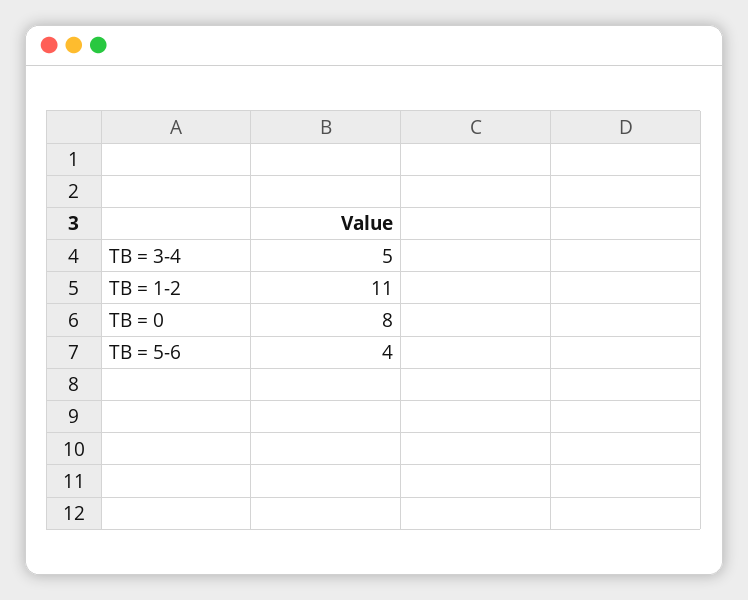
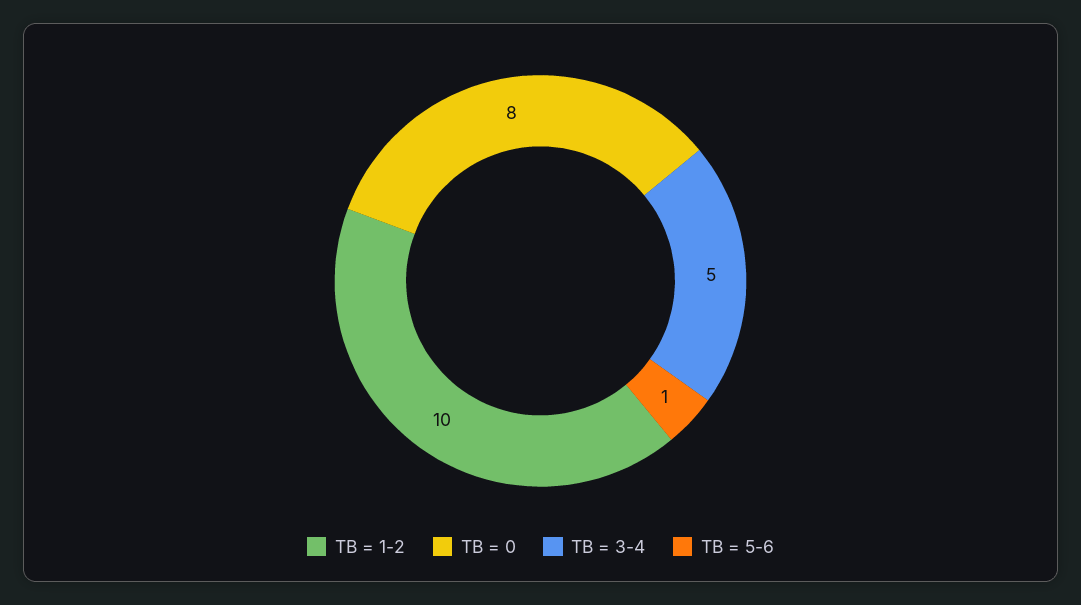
TB = 1-2: 11 -> 10
TB = 5-6: 4 -> 1

